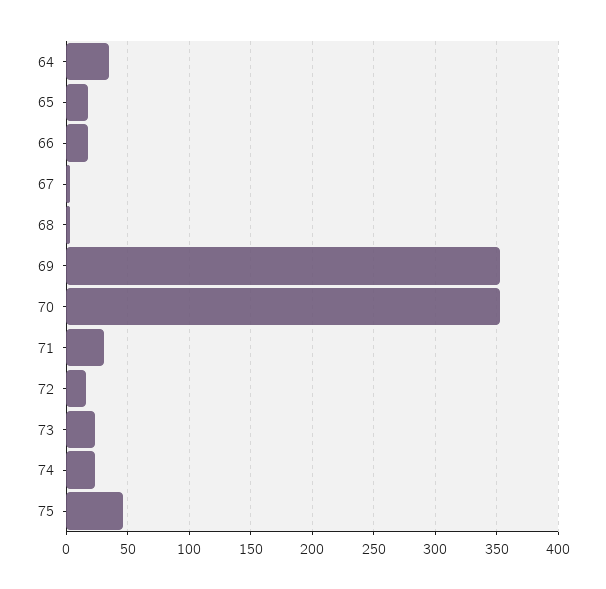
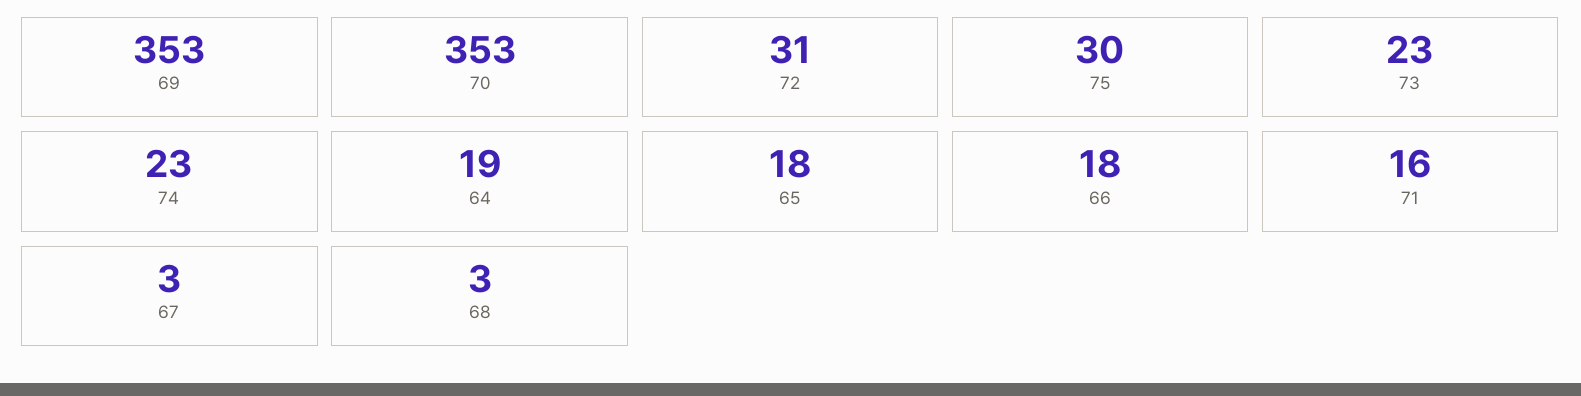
64: 35 -> 19
71: 30 -> 16
72: 15 -> 31
75: 45 -> 30

